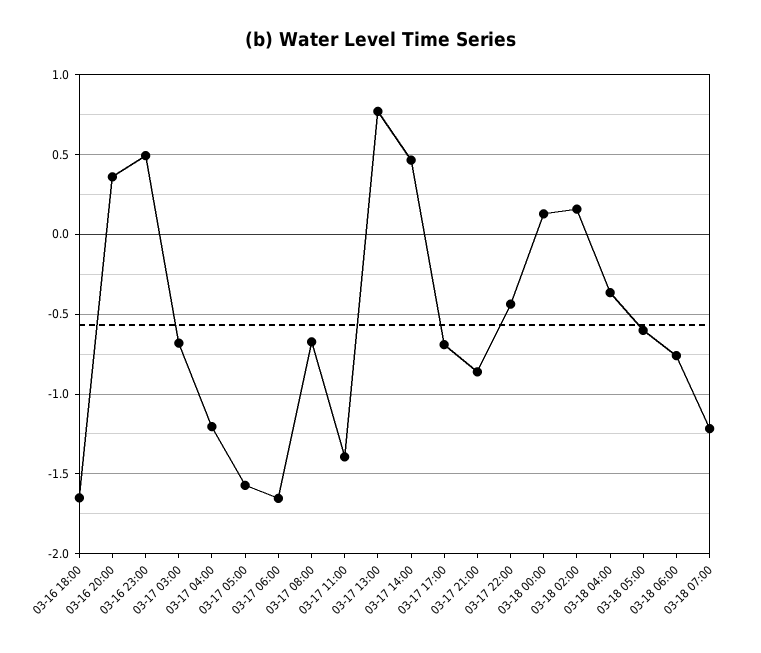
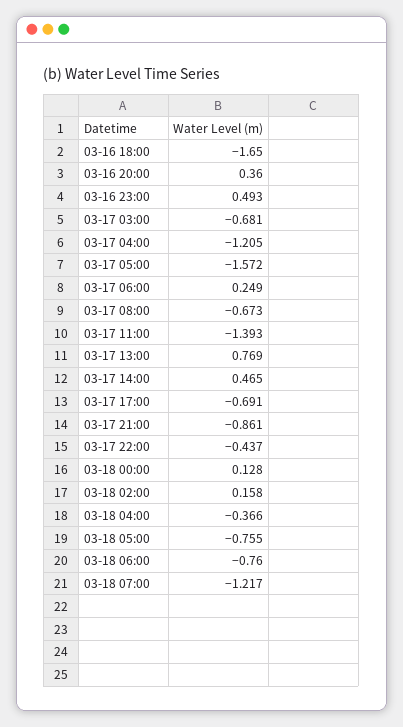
03-17 06:00: -1.65 -> 0.249
03-18 05:00: -0.6 -> -0.755

